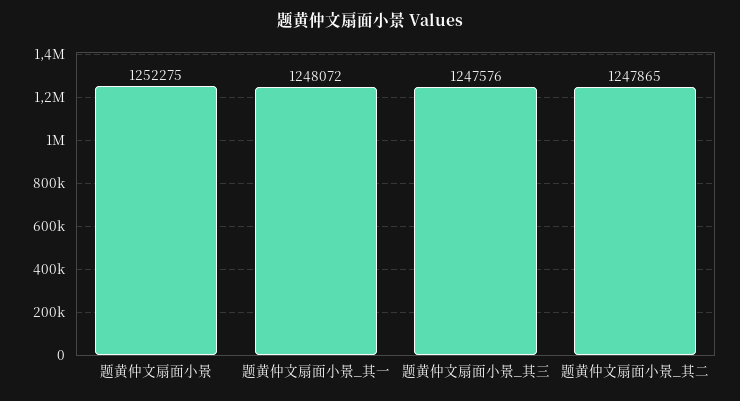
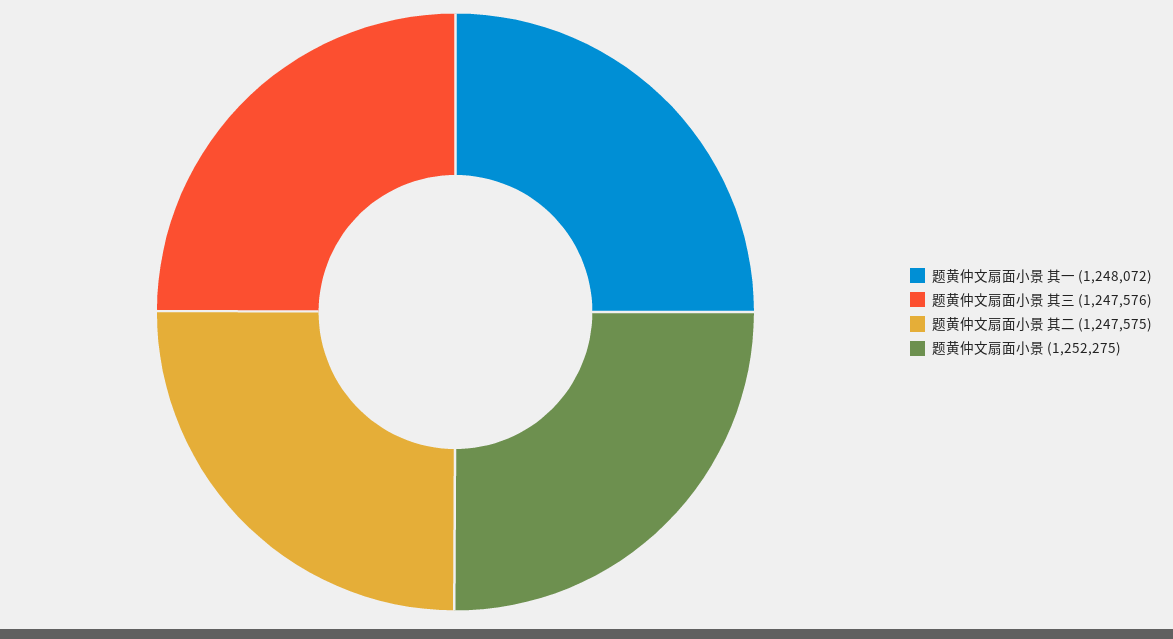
题黄仲文扇面小景_其二: 1247865 -> 1247575

